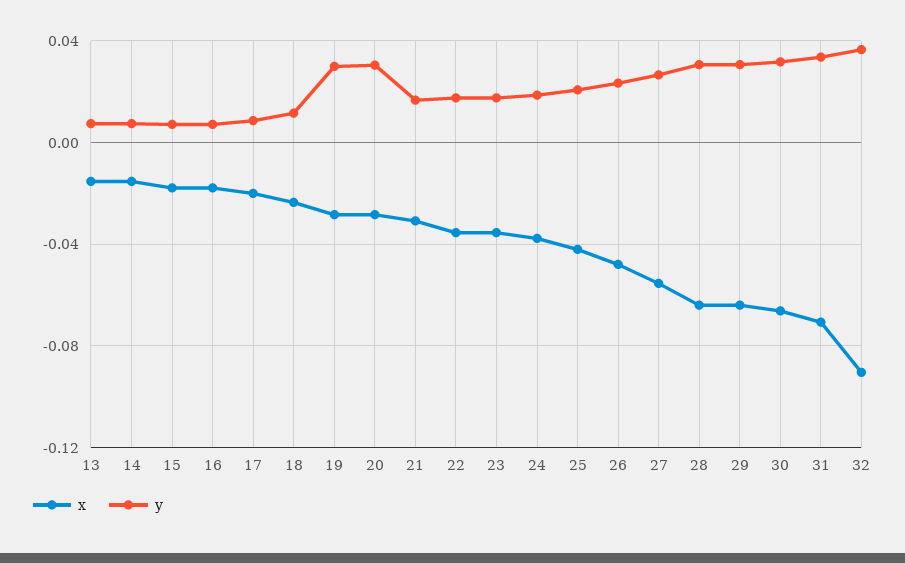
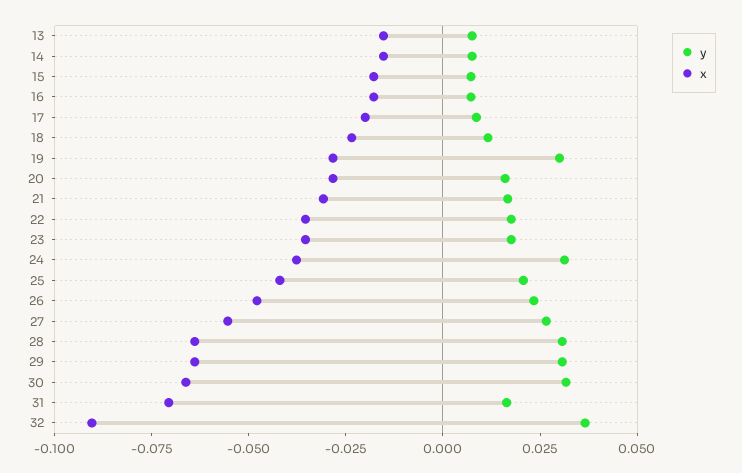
y, 20: 0.03 -> 0.015
y, 24: 0.02 -> 0.03
y, 31: 0.035 -> 0.015

